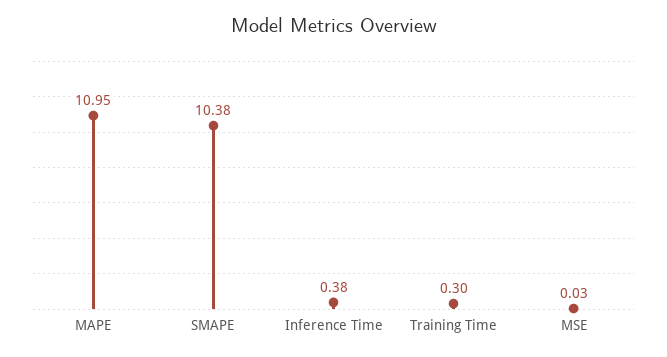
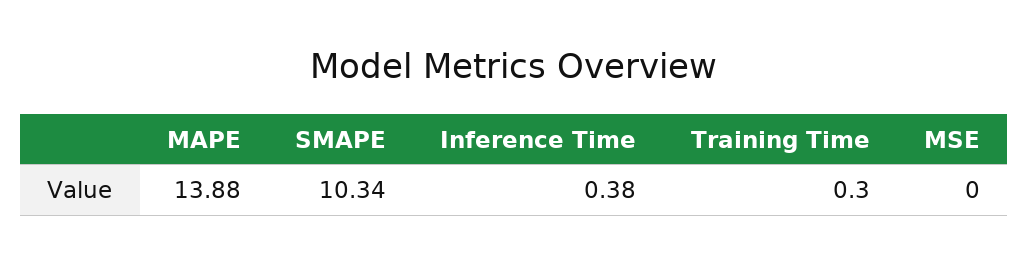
MAPE: 10.95 -> 13.88
SMAPE: 10.38 -> 10.34
MSE: 0.03 -> 0

